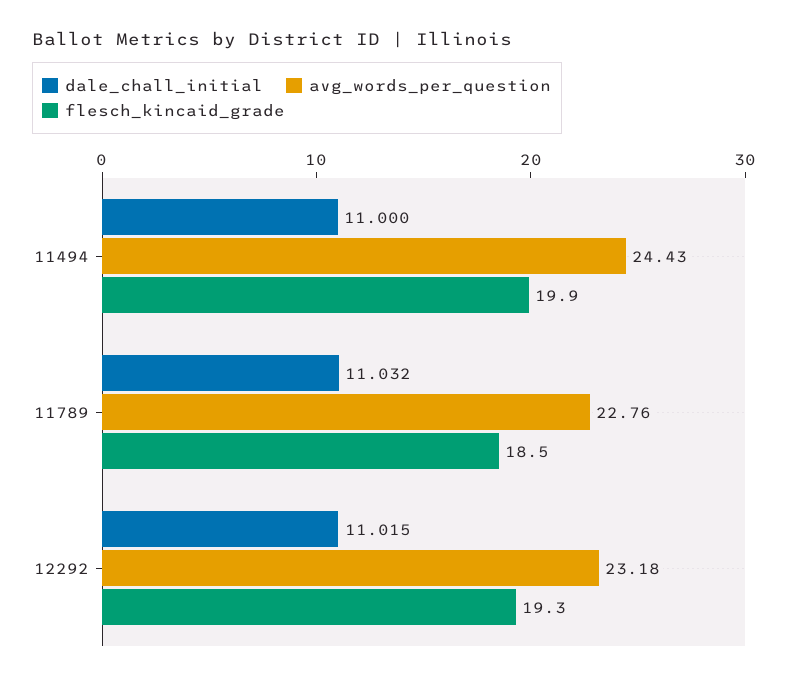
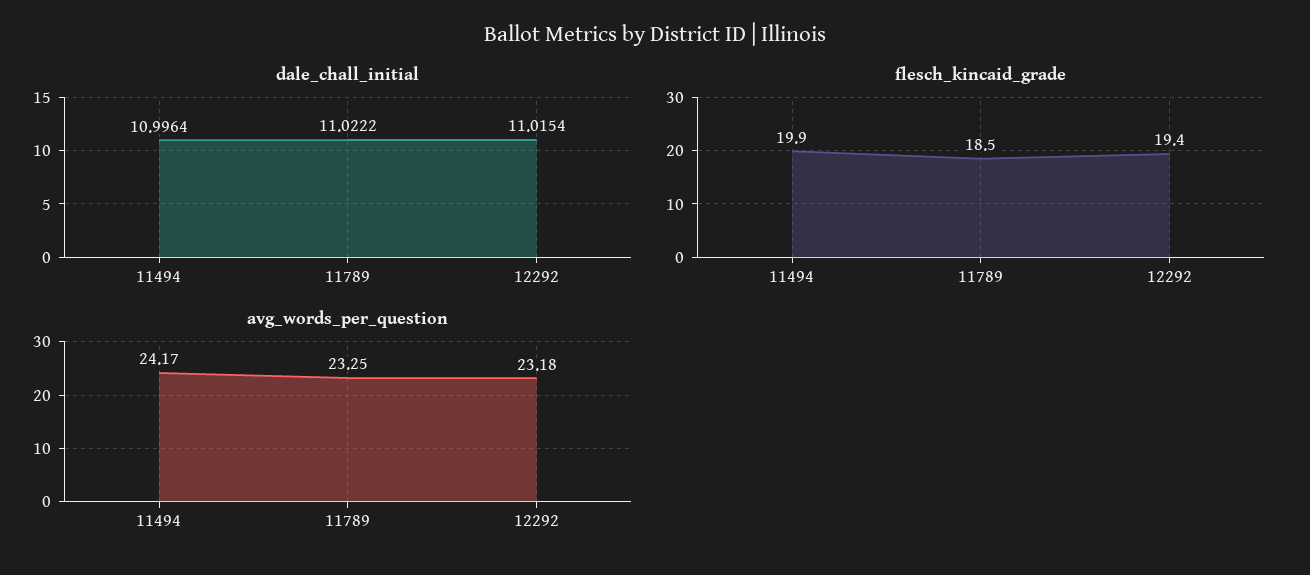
dale_chall_initial, 11494: 11 -> 10.9964
avg_words_per_question, 11494: 24.43 -> 24.17
dale_chall_initial, 11789: 11.032 -> 11.0222
avg_words_per_question, 11789: 22.76 -> 23.25
flesch_kincaid_grade, 12292: 19.3 -> 19.4

